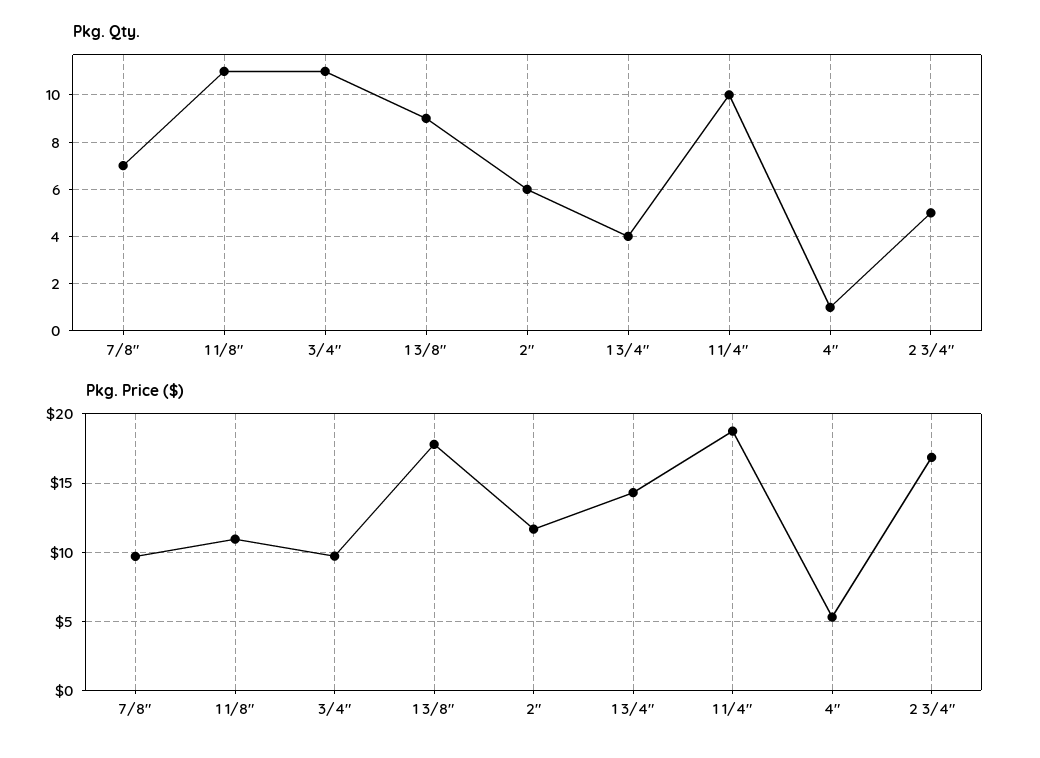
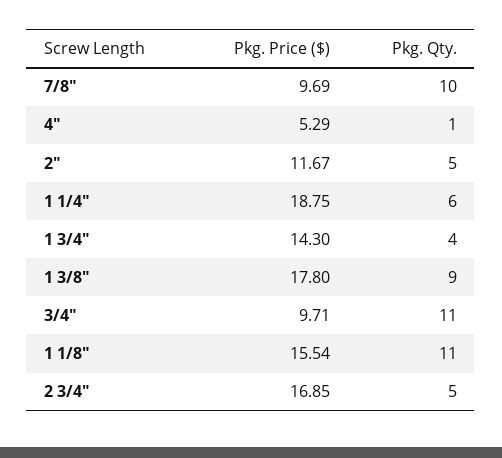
Pkg. Qty., 7/8": 7 -> 10
Pkg. Qty., 2": 6 -> 5
Pkg. Qty., 1 1/4": 10 -> 6
Pkg. Price ($), 1 1/8": 11 -> 15.54

